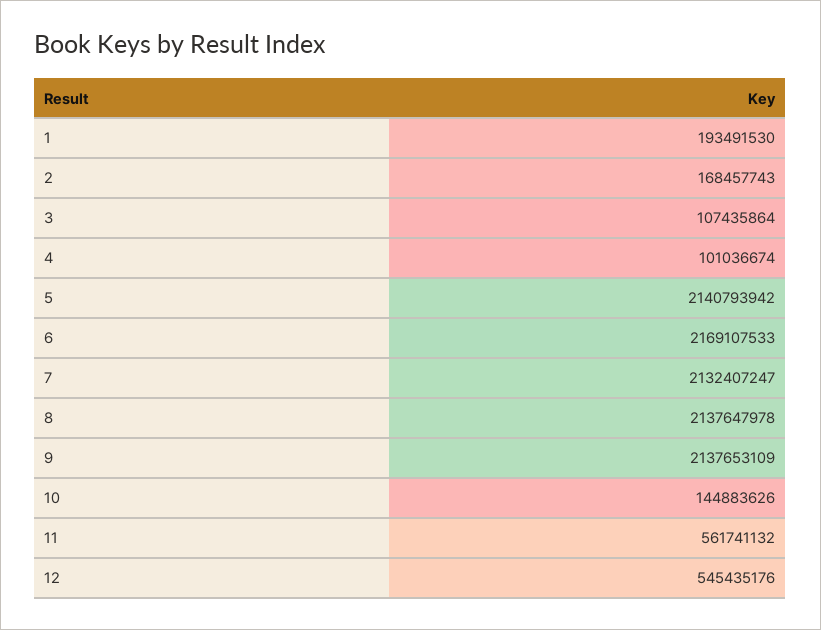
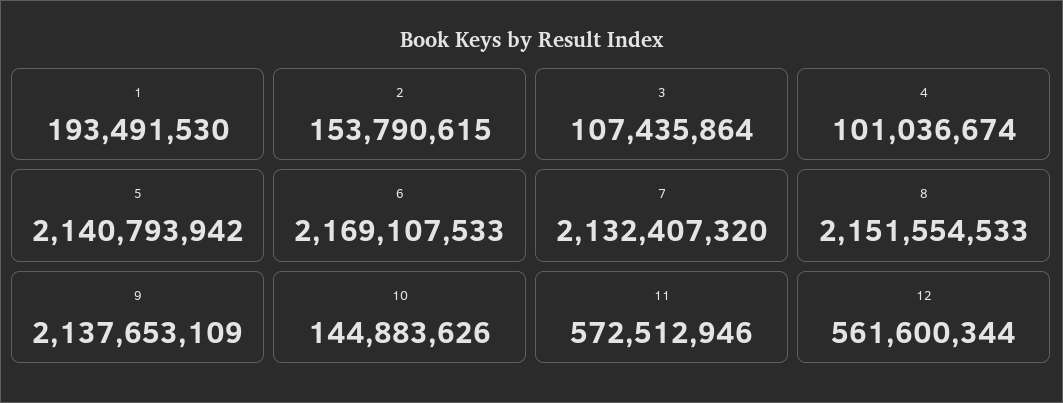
2: 168457743 -> 153790615
7: 2132407247 -> 2132407320
8: 2137647978 -> 2151554533
11: 561741132 -> 572512946
12: 545435176 -> 561600344

